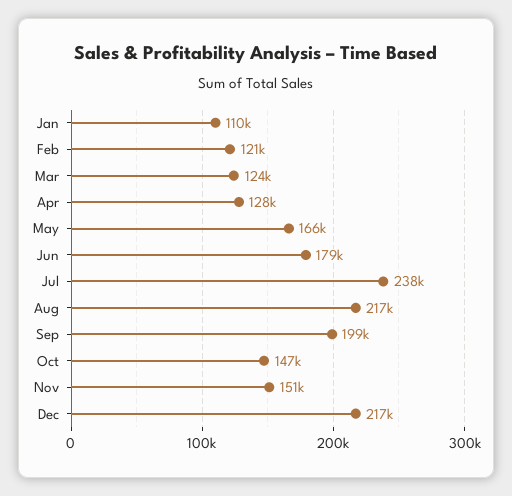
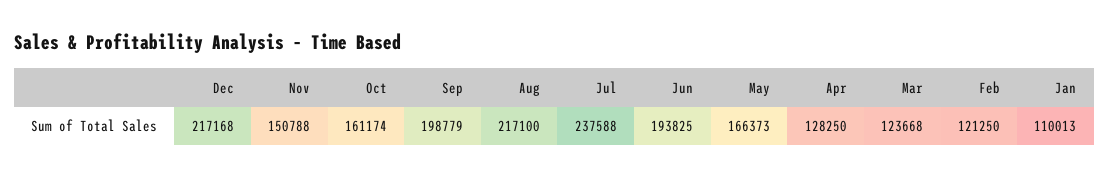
Jun: 179000 -> 193825
Oct: 147000 -> 161174

